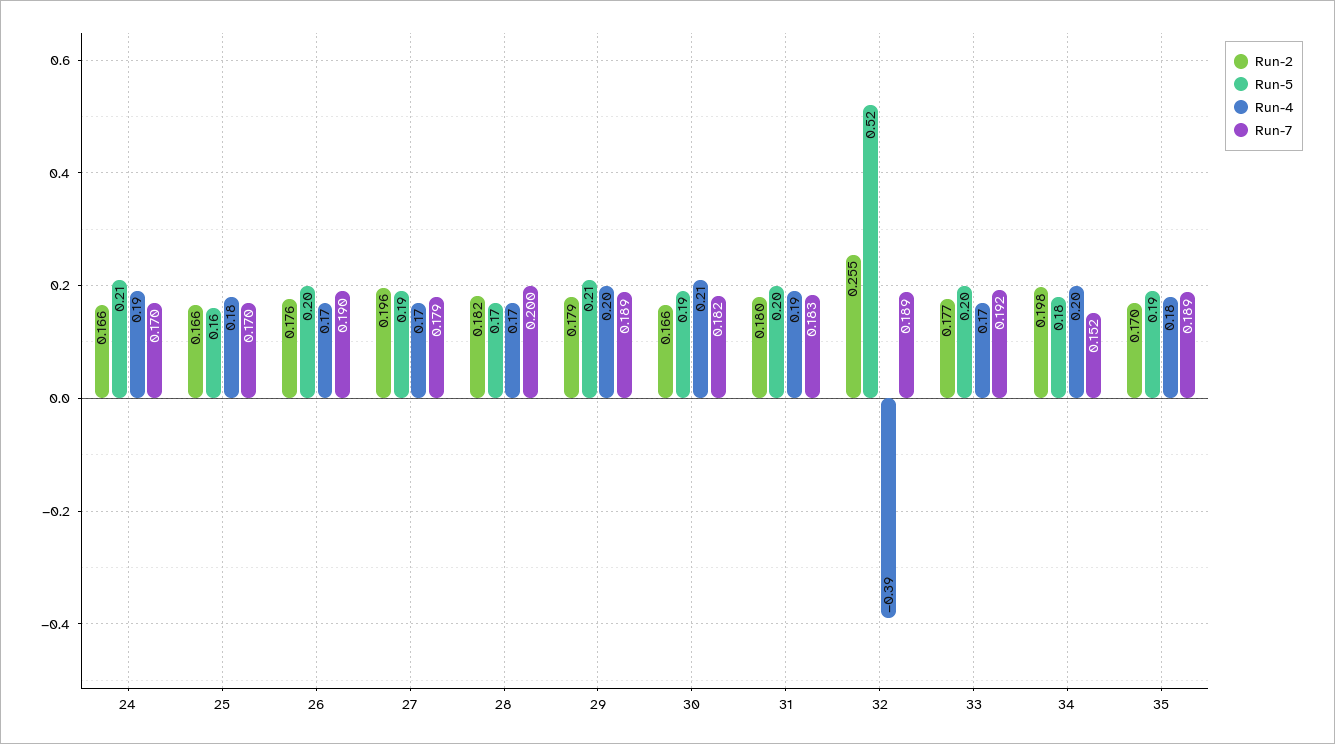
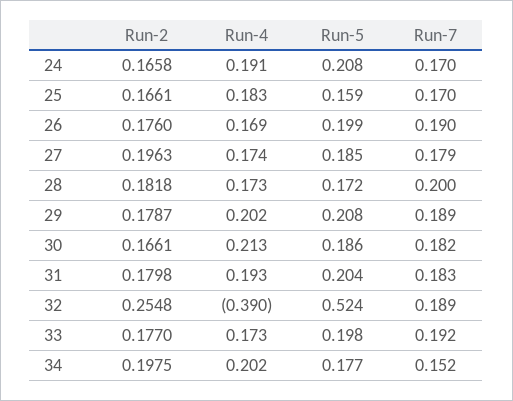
Run-2, 35: 0.17 -> none
Run-5, 35: 0.19 -> none
Run-4, 35: 0.18 -> none
Run-7, 35: 0.189 -> none

